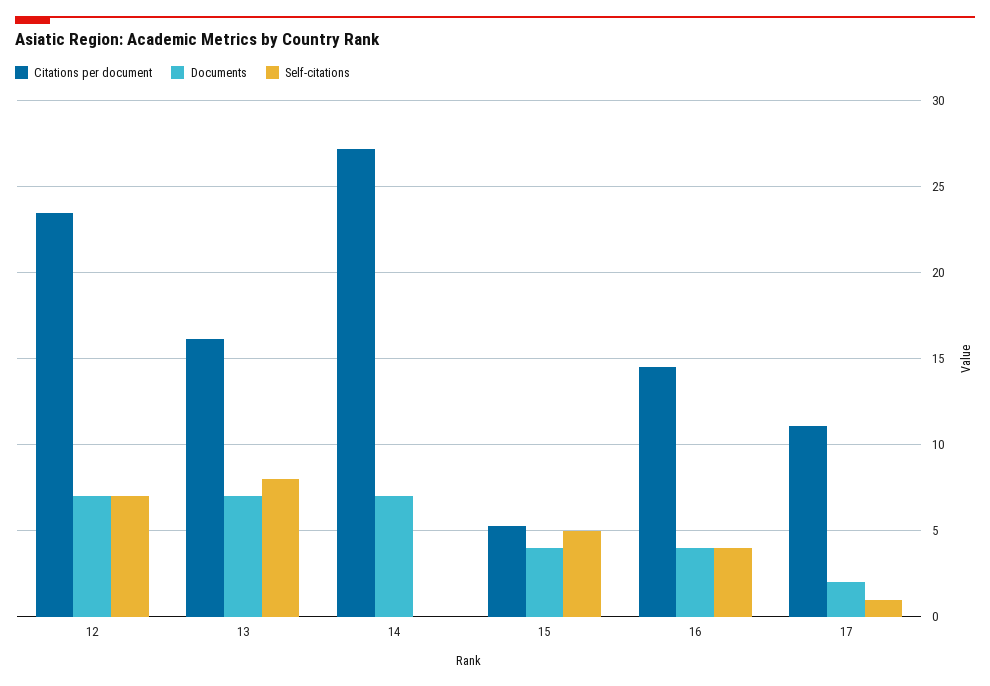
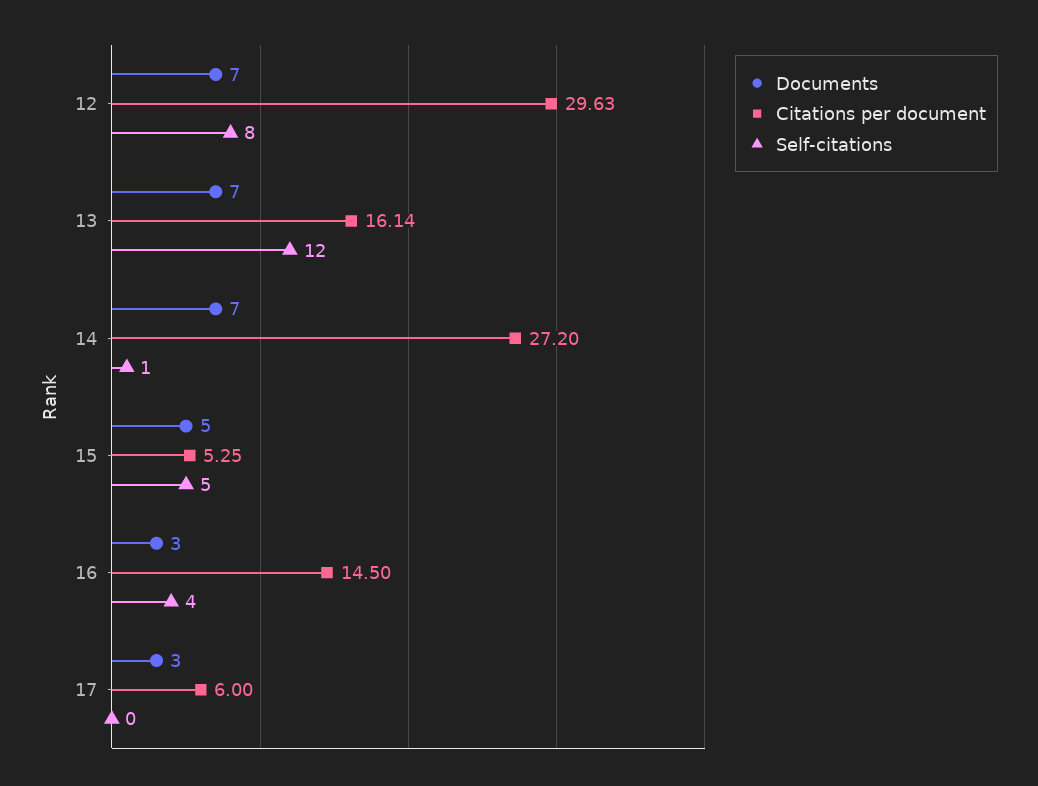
Citations per document, 12: 23.5 -> 29.63
Self-citations, 12: 7 -> 8
Self-citations, 13: 8 -> 12
Self-citations, 14: 0 -> 1
Documents, 15: 4 -> 5
Documents, 16: 4 -> 3
Citations per document, 17: 11 -> 6
Documents, 17: 2 -> 3
Self-citations, 17: 1 -> 0

